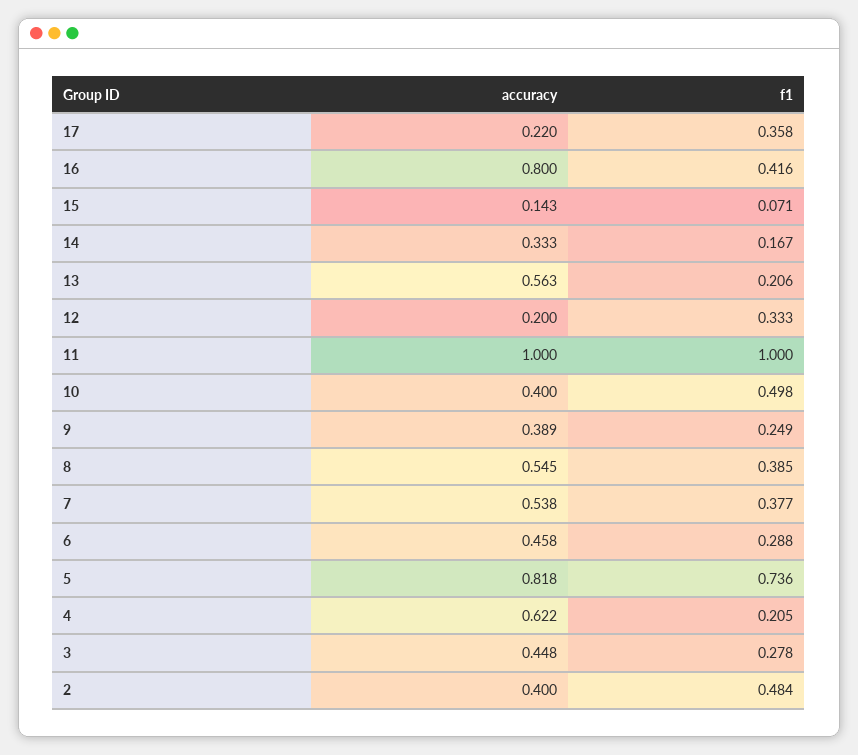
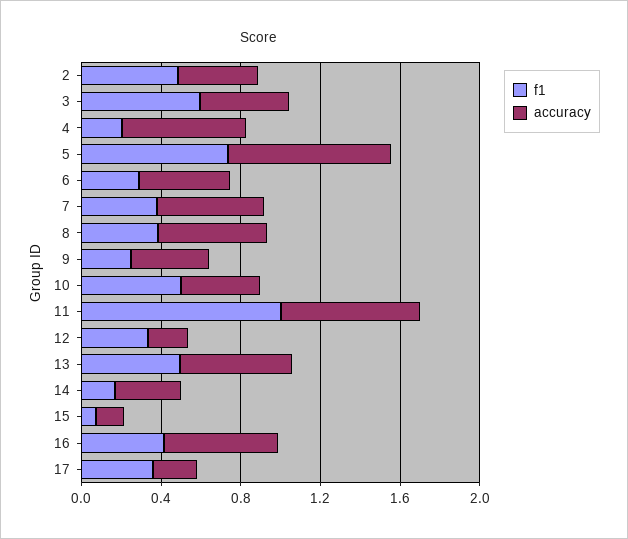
accuracy, 16: 0.8 -> 0.6
f1, 13: 0.206 -> 0.5
accuracy, 11: 1 -> 0.7
f1, 3: 0.278 -> 0.6

